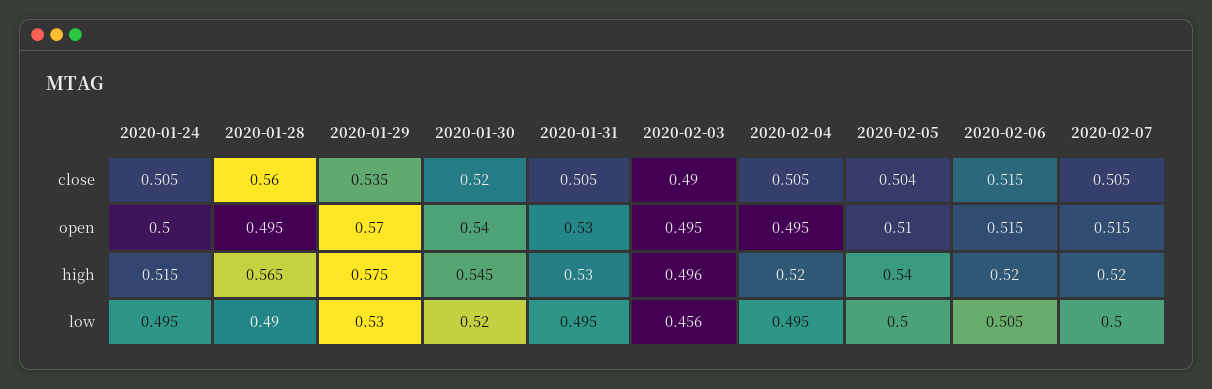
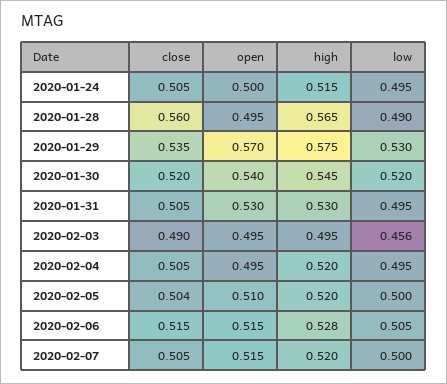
2020-02-03, high: 0.496 -> 0.495
2020-02-05, high: 0.54 -> 0.52
2020-02-06, high: 0.52 -> 0.528

